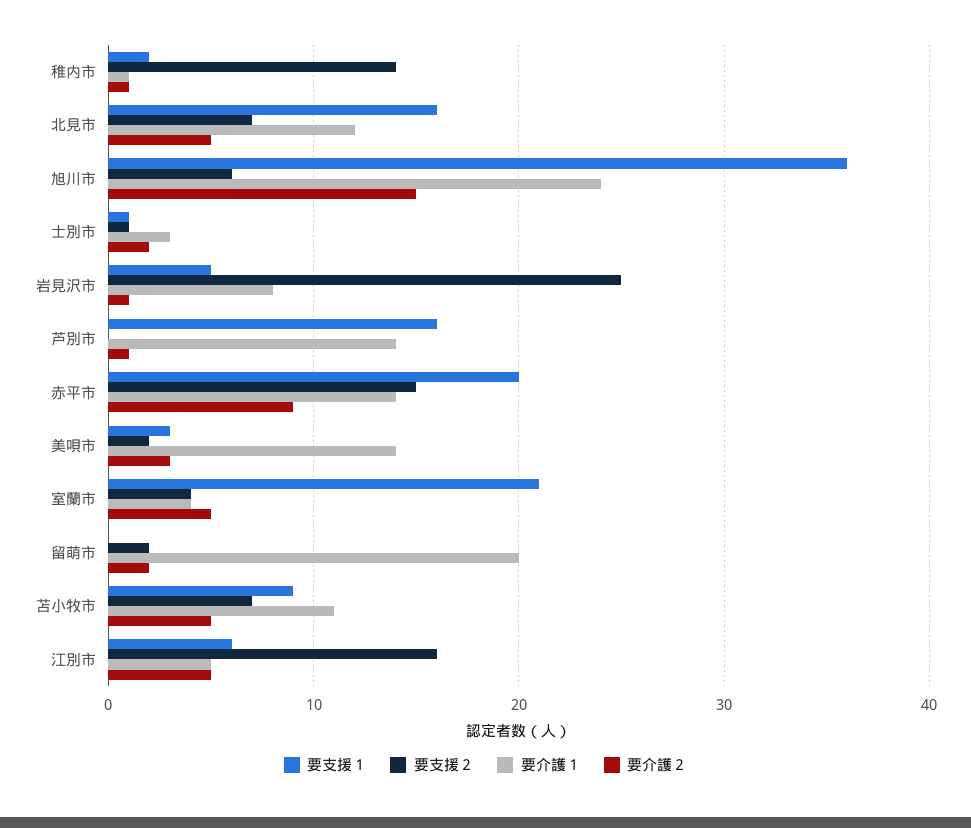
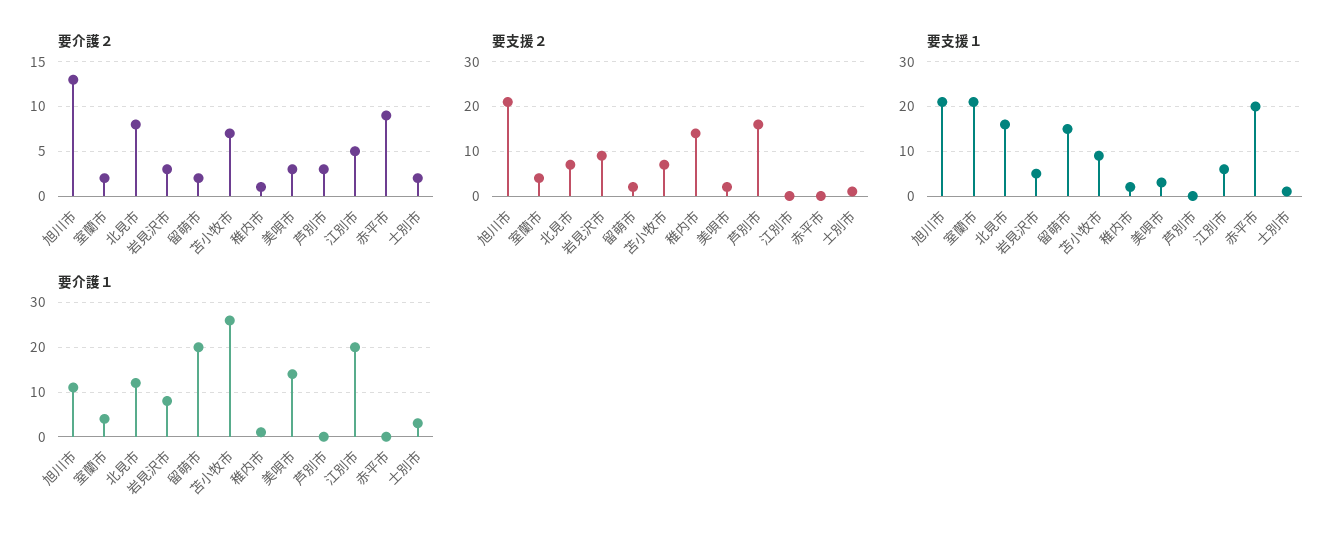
要介護２, 北見市: 5 -> 8
要支援１, 旭川市: 36 -> 20
要支援２, 旭川市: 6 -> 20
要介護１, 旭川市: 24 -> 10
要介護２, 旭川市: 15 -> 13
要支援２, 岩見沢市: 25 -> 10
要介護２, 岩見沢市: 1 -> 3
要支援１, 芦別市: 16 -> 0
要支援２, 芦別市: 0 -> 15
要介護１, 芦別市: 14 -> 0
要介護２, 芦別市: 1 -> 3
要支援２, 赤平市: 15 -> 0
要介護１, 赤平市: 14 -> 0
要介護２, 室蘭市: 5 -> 2
要支援１, 留萌市: 0 -> 15
要介護１, 苫小牧市: 11 -> 25
要介護２, 苫小牧市: 5 -> 7
要支援２, 江別市: 16 -> 0
要介護１, 江別市: 5 -> 20

